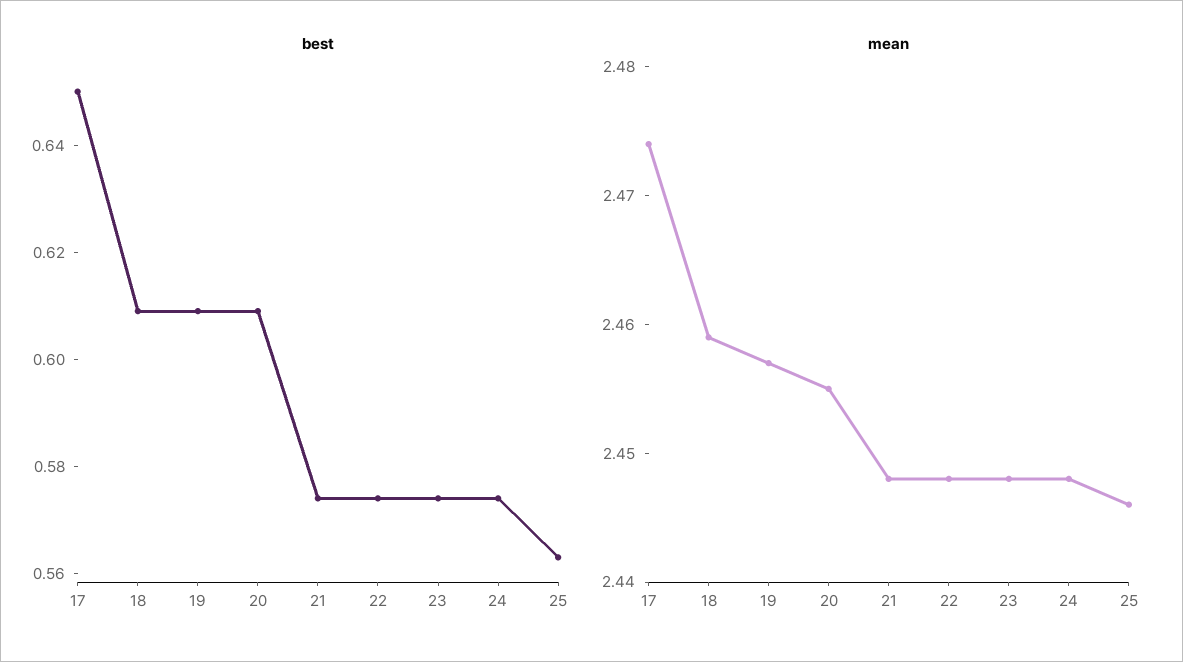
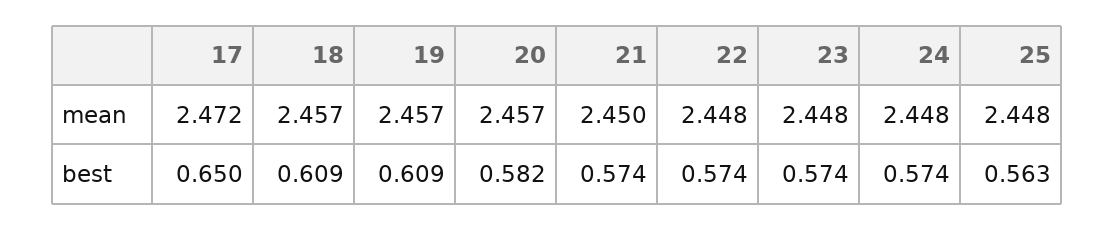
best, 20: 0.61 -> 0.582
mean, 17: 2.474 -> 2.472
mean, 18: 2.459 -> 2.457
mean, 20: 2.455 -> 2.457
mean, 21: 2.448 -> 2.45
mean, 25: 2.446 -> 2.448

